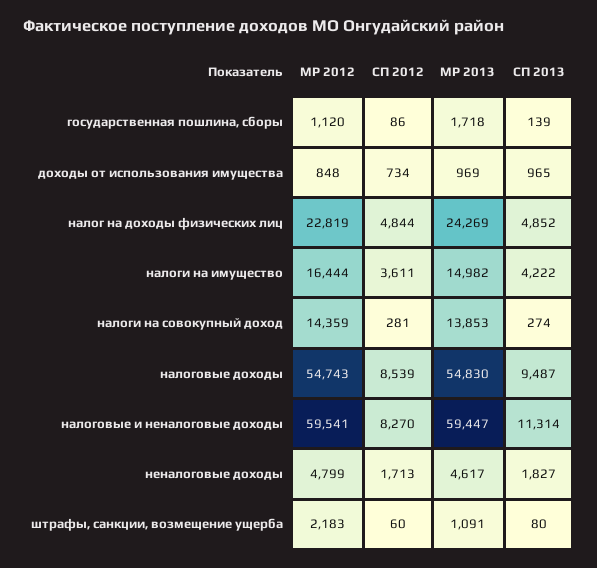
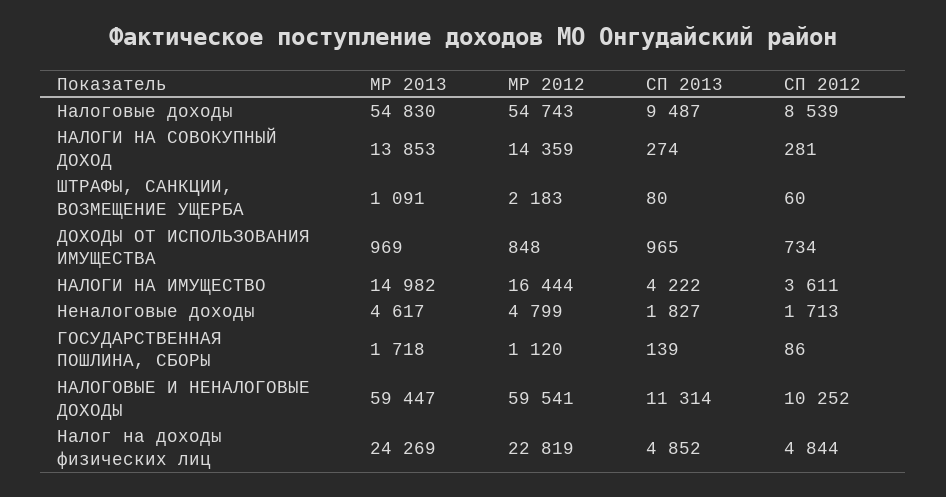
СП 2012, налоговые и неналоговые доходы: 8270 -> 10252

